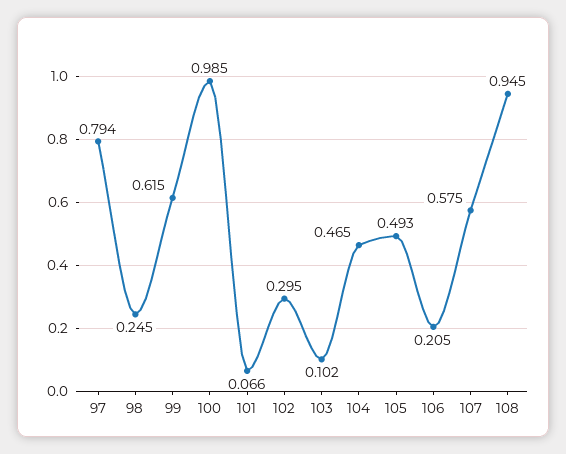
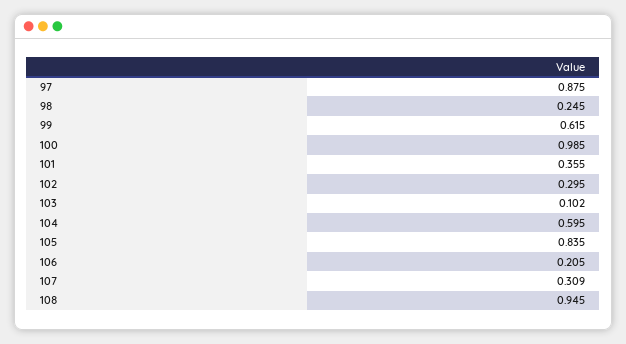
97: 0.794 -> 0.875
101: 0.066 -> 0.355
104: 0.465 -> 0.595
105: 0.493 -> 0.835
107: 0.575 -> 0.309

